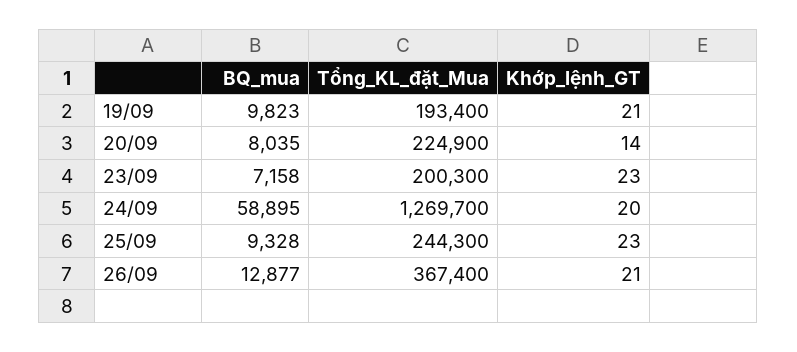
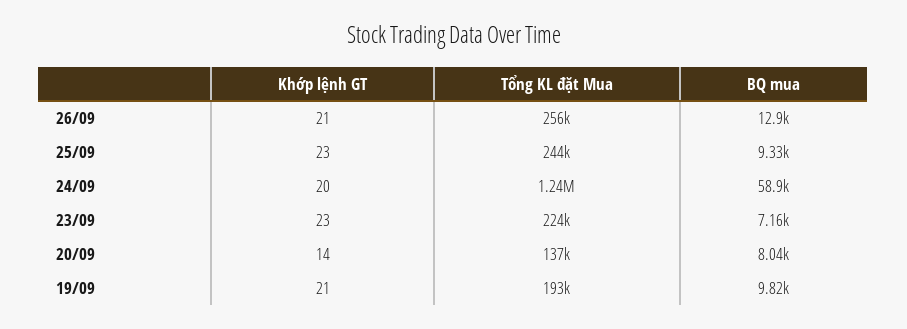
Tổng_KL_đặt_Mua, 20/09: 224900 -> 137000
Tổng_KL_đặt_Mua, 23/09: 200300 -> 224000
Tổng_KL_đặt_Mua, 24/09: 1269700 -> 1240000
Tổng_KL_đặt_Mua, 26/09: 367400 -> 256000

